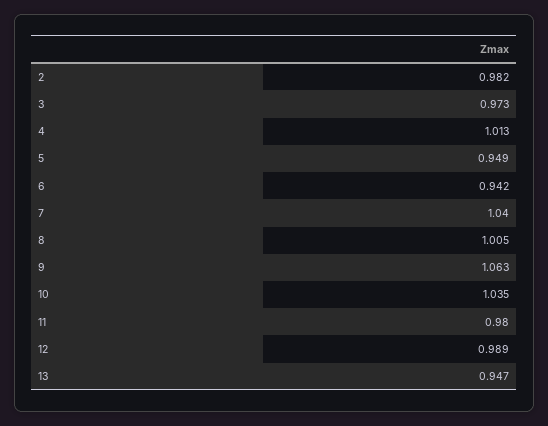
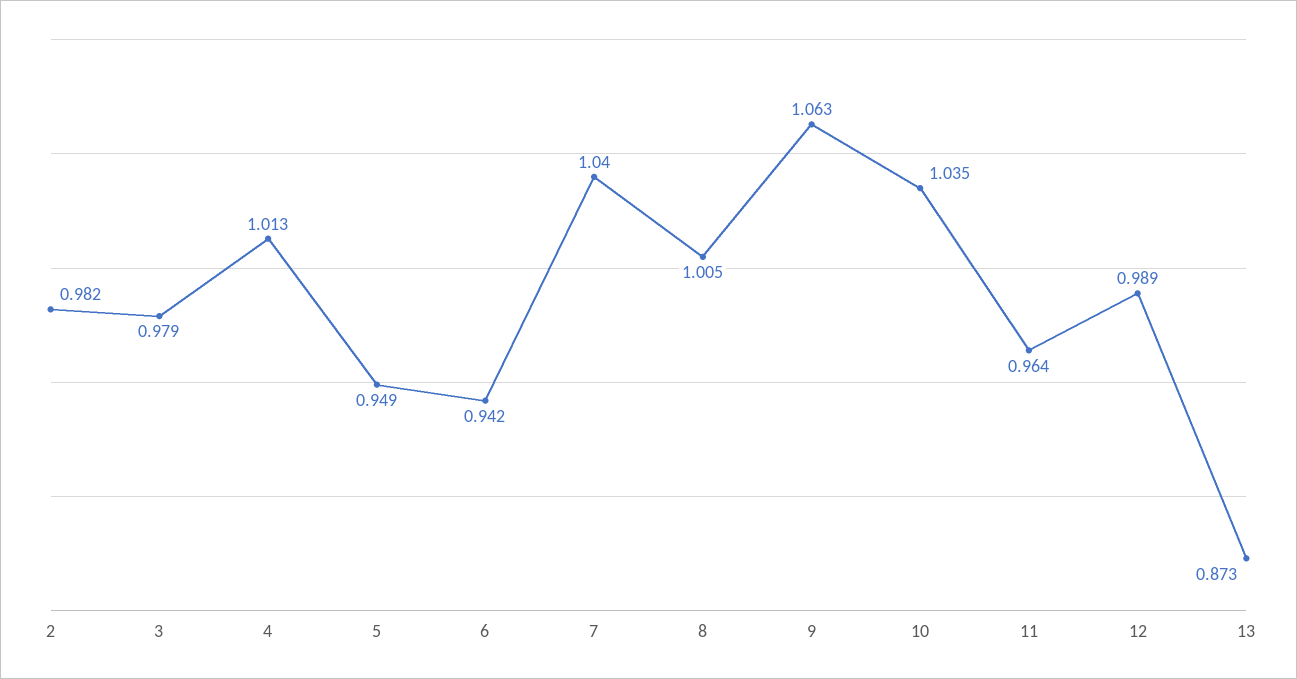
3: 0.973 -> 0.979
11: 0.98 -> 0.964
13: 0.947 -> 0.873

